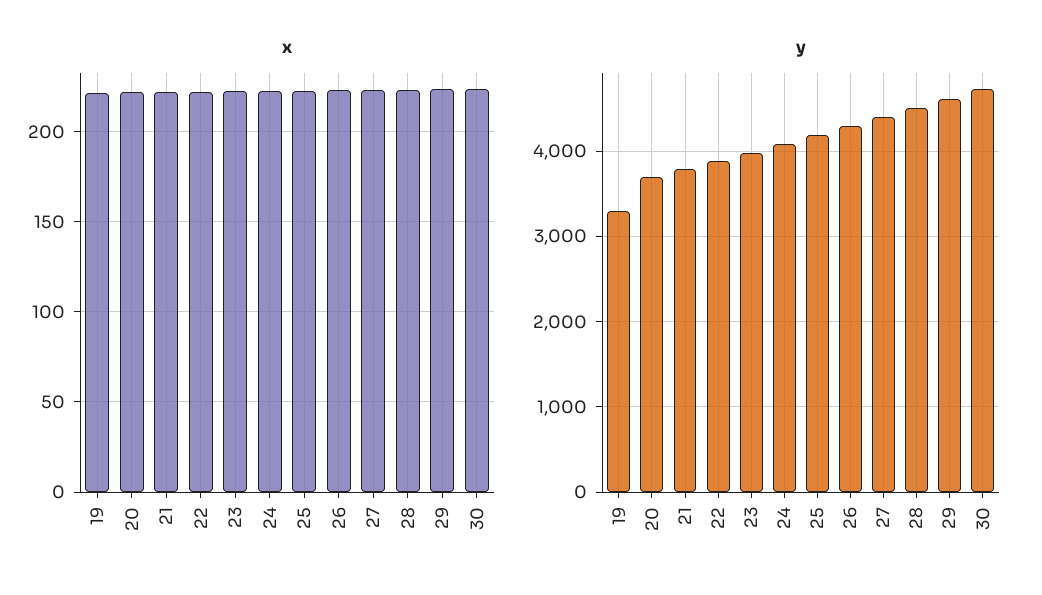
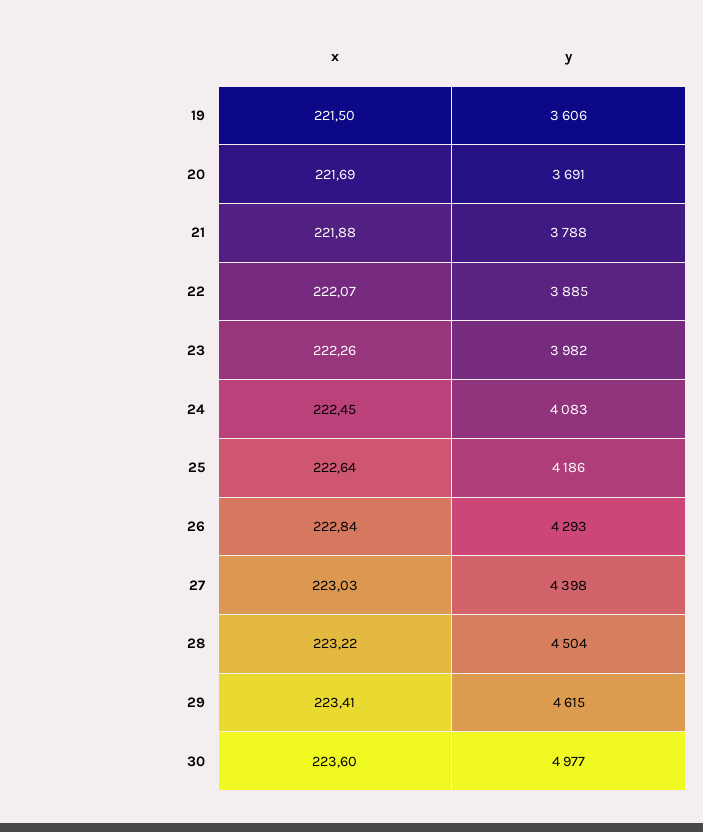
y, 19: 3300 -> 3606
y, 30: 4700 -> 4977

